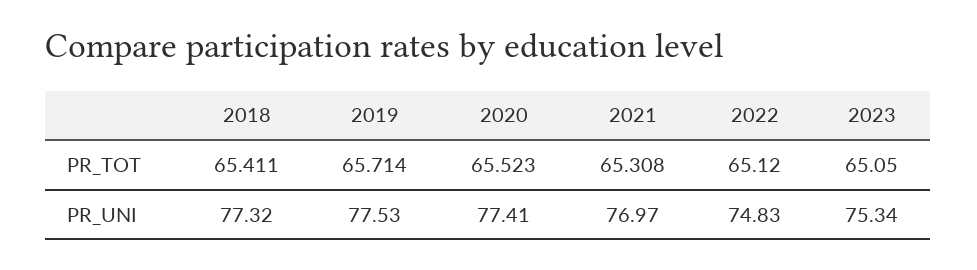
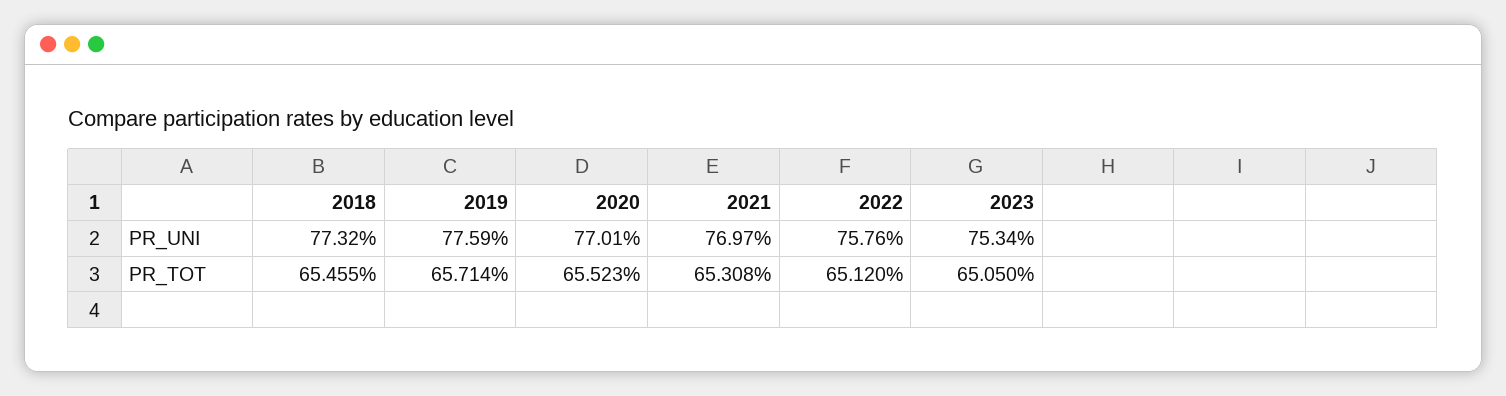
2018, PR_TOT: 65.411 -> 65.455
2019, PR_UNI: 77.53 -> 77.59
2020, PR_UNI: 77.41 -> 77.01
2022, PR_UNI: 74.83 -> 75.76

